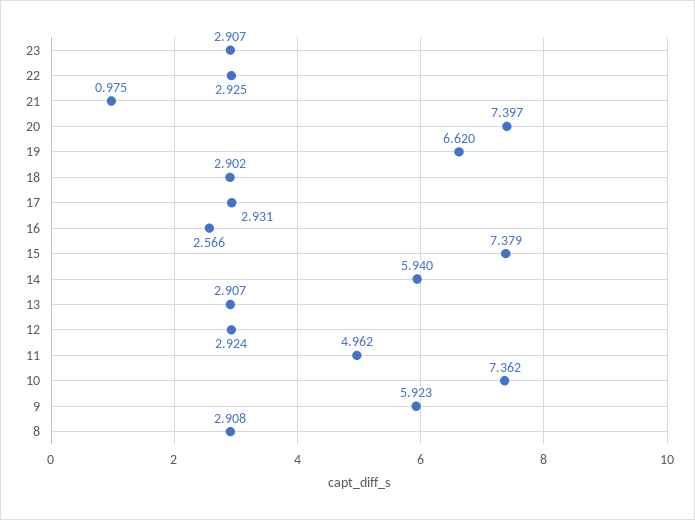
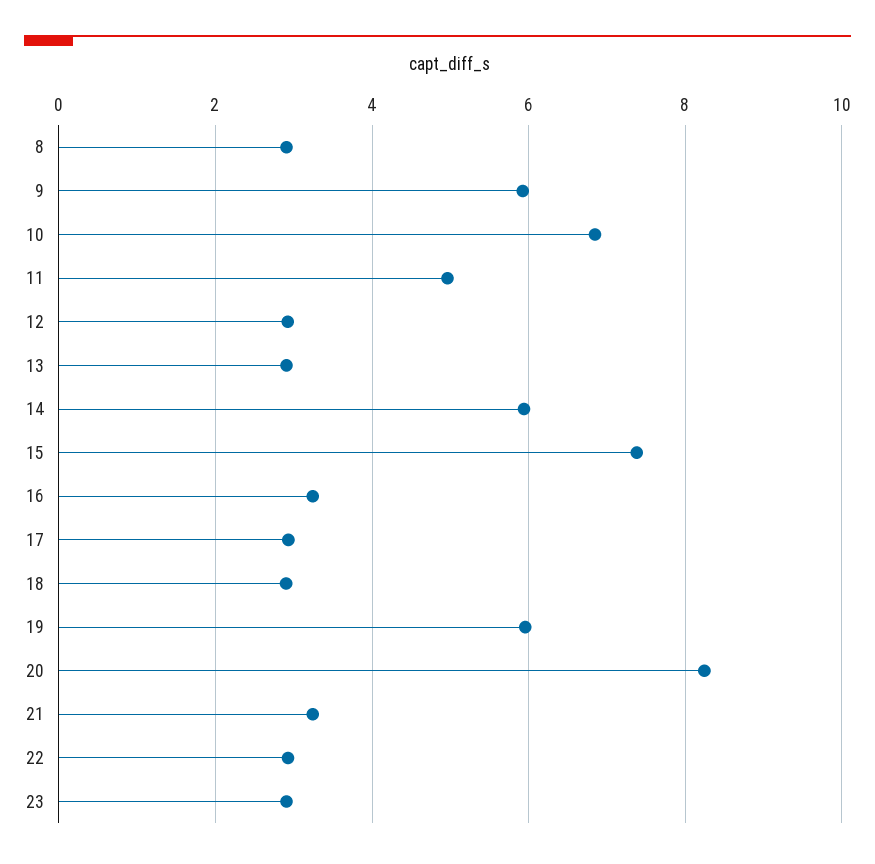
21: 0.975 -> 3.2
20: 7.397 -> 8.2
19: 6.62 -> 6
16: 2.566 -> 3.2
10: 7.362 -> 6.8

